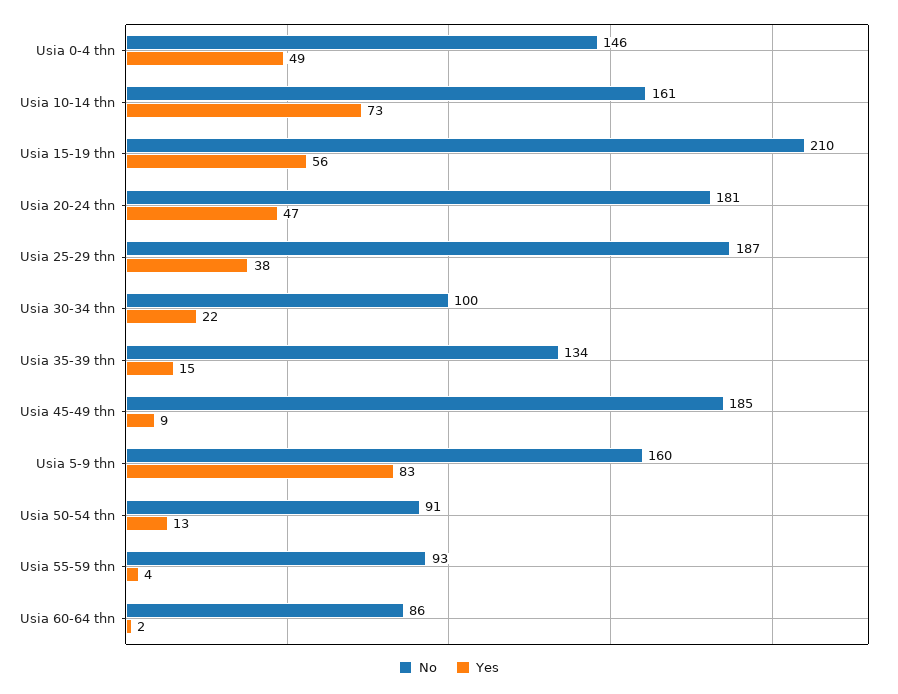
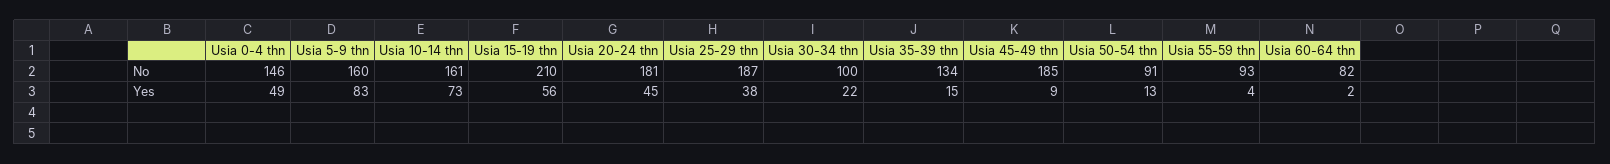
Yes, Usia 20-24 thn: 47 -> 45
No, Usia 60-64 thn: 86 -> 82

